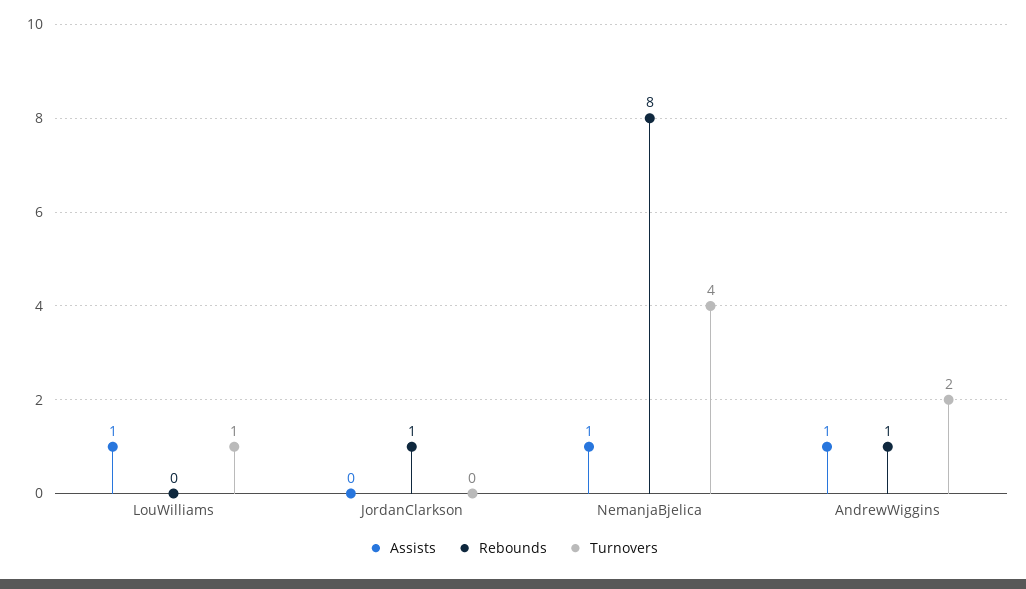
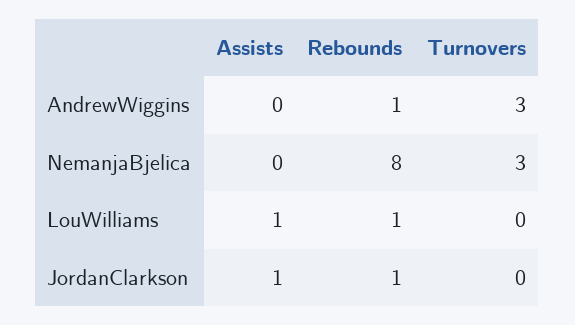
Rebounds, LouWilliams: 0 -> 1
Turnovers, LouWilliams: 1 -> 0
Assists, JordanClarkson: 0 -> 1
Assists, NemanjaBjelica: 1 -> 0
Turnovers, NemanjaBjelica: 4 -> 3
Assists, AndrewWiggins: 1 -> 0
Turnovers, AndrewWiggins: 2 -> 3

